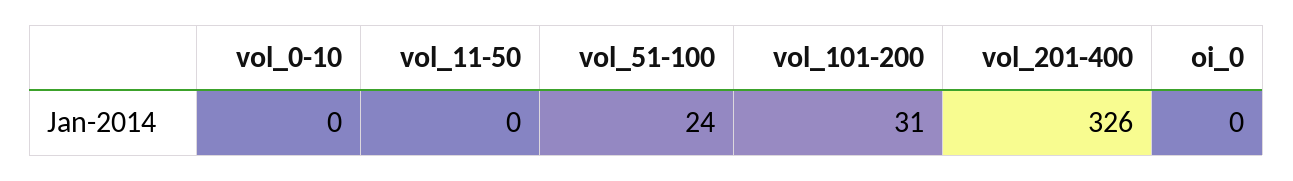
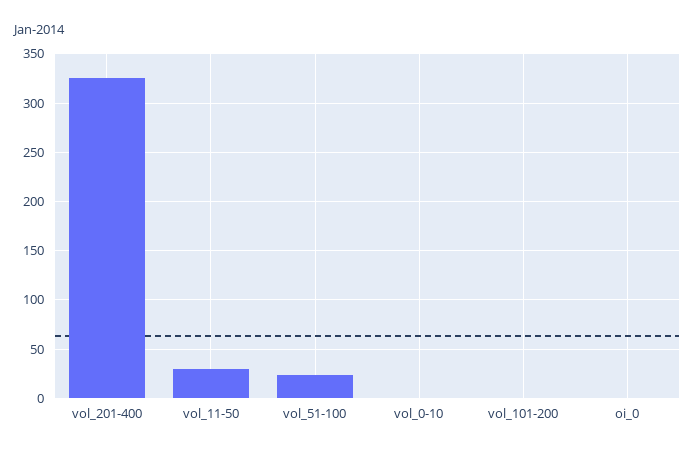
vol_11-50: 0 -> 30
vol_101-200: 31 -> 0

